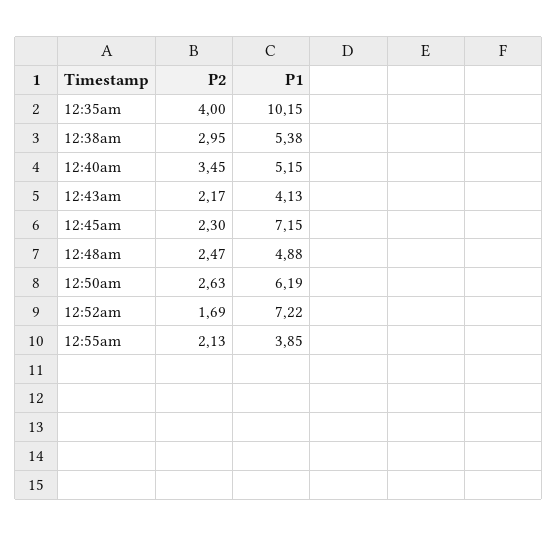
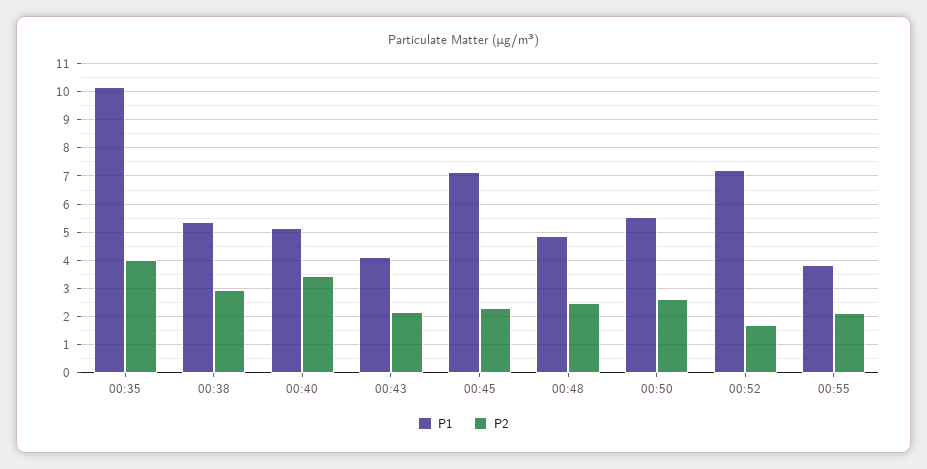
P1, 12:50am: 6.19 -> 5.5

